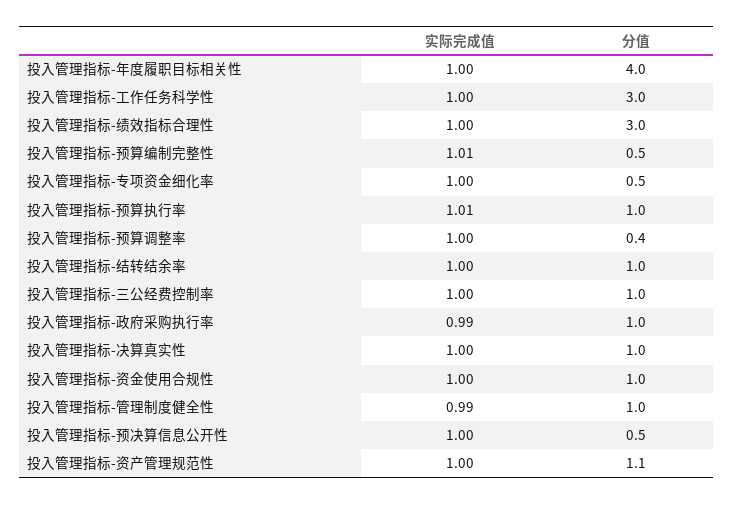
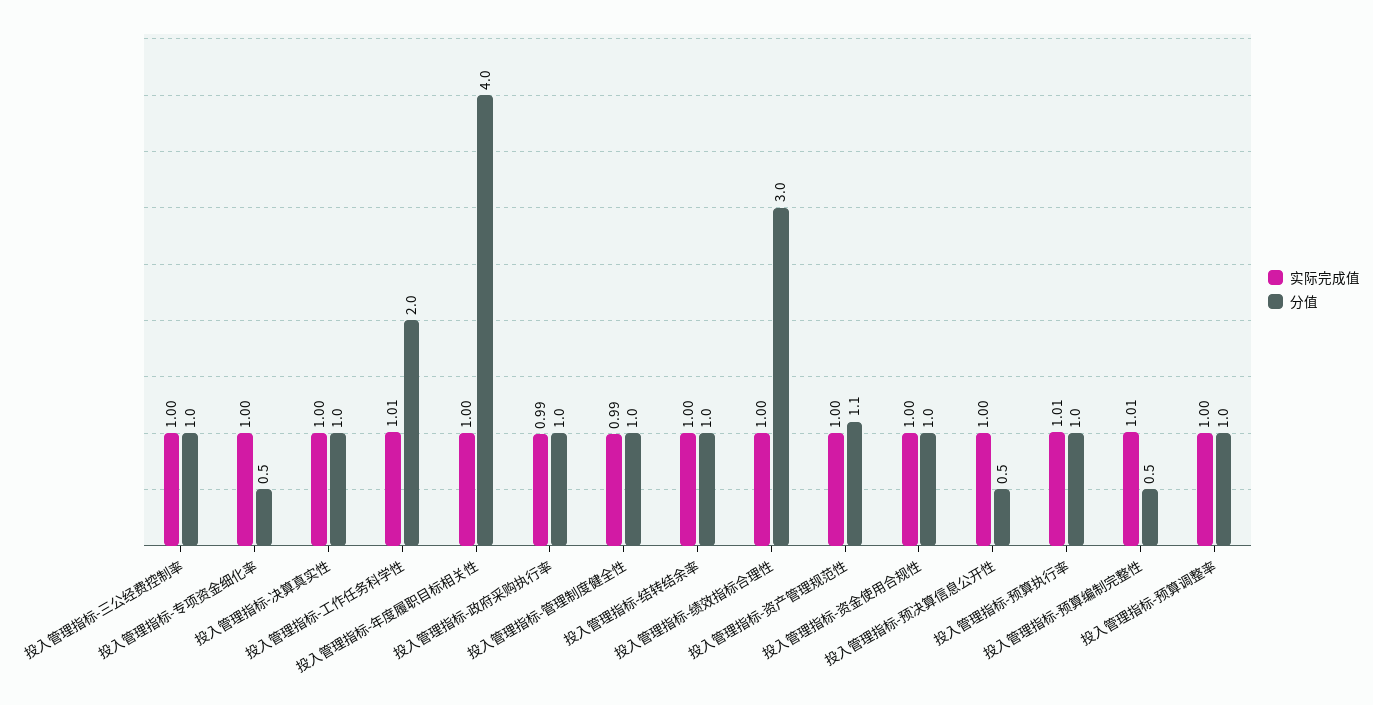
实际完成值, 投入管理指标-工作任务科学性: 1 -> 1.01
分值, 投入管理指标-工作任务科学性: 3 -> 2
分值, 投入管理指标-预算调整率: 0.4 -> 1

